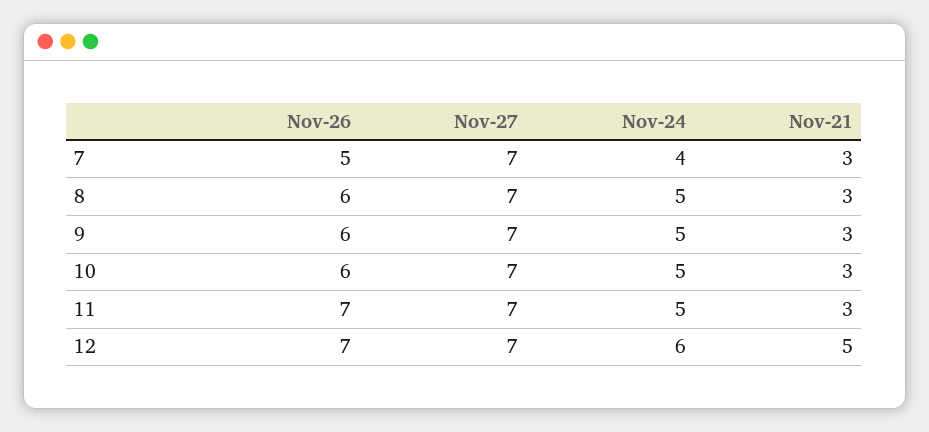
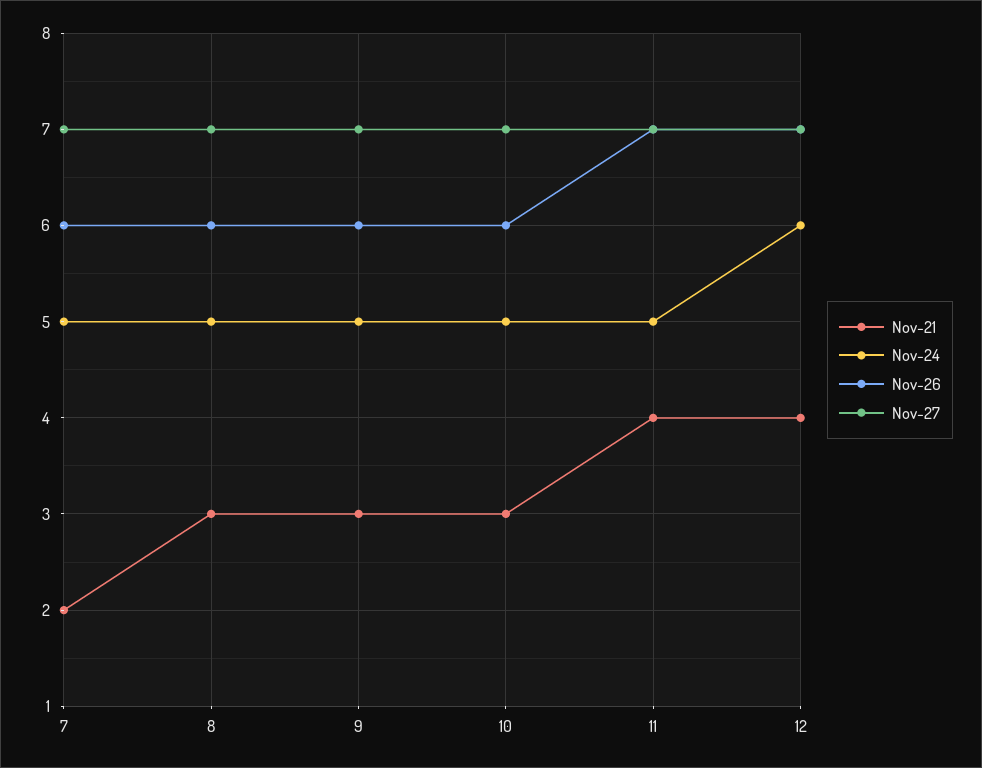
Nov-26, 7: 5 -> 6
Nov-24, 7: 4 -> 5
Nov-21, 7: 3 -> 2
Nov-21, 11: 3 -> 4
Nov-21, 12: 5 -> 4

